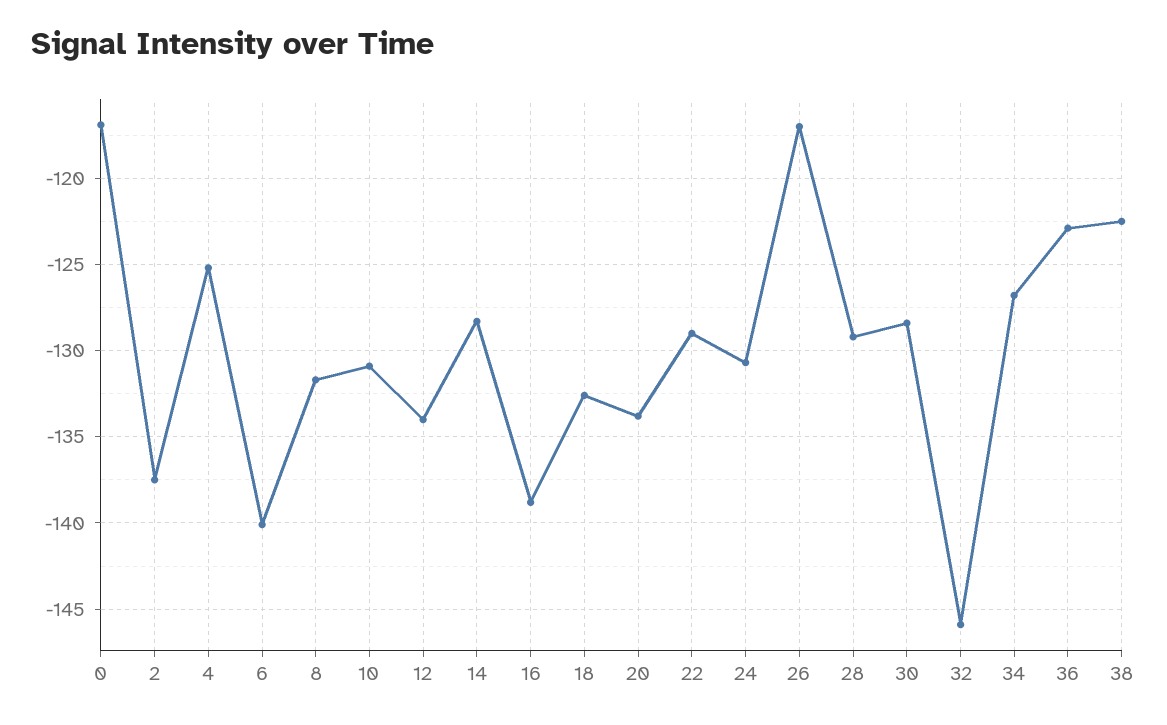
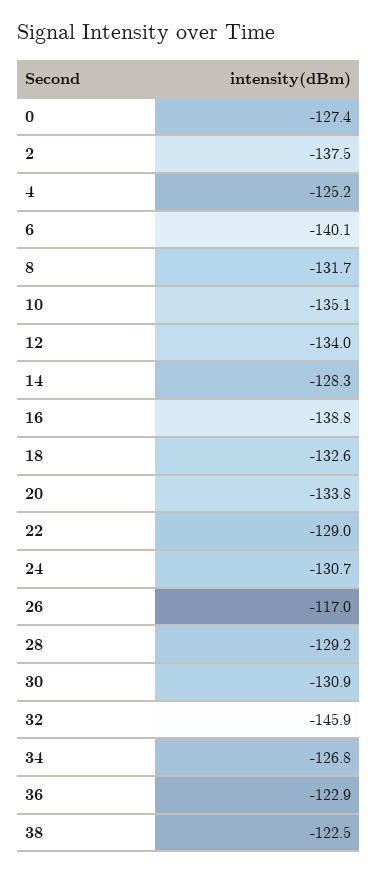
0: -117 -> -127.4
10: -131 -> -135.1
30: -128.5 -> -130.9

